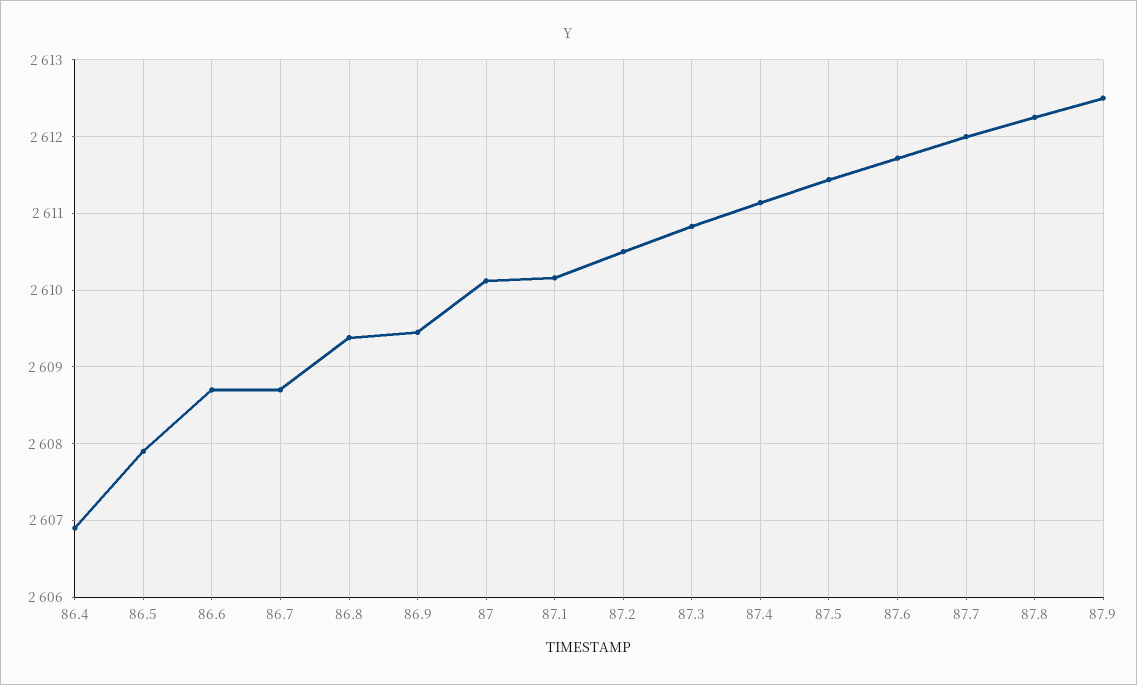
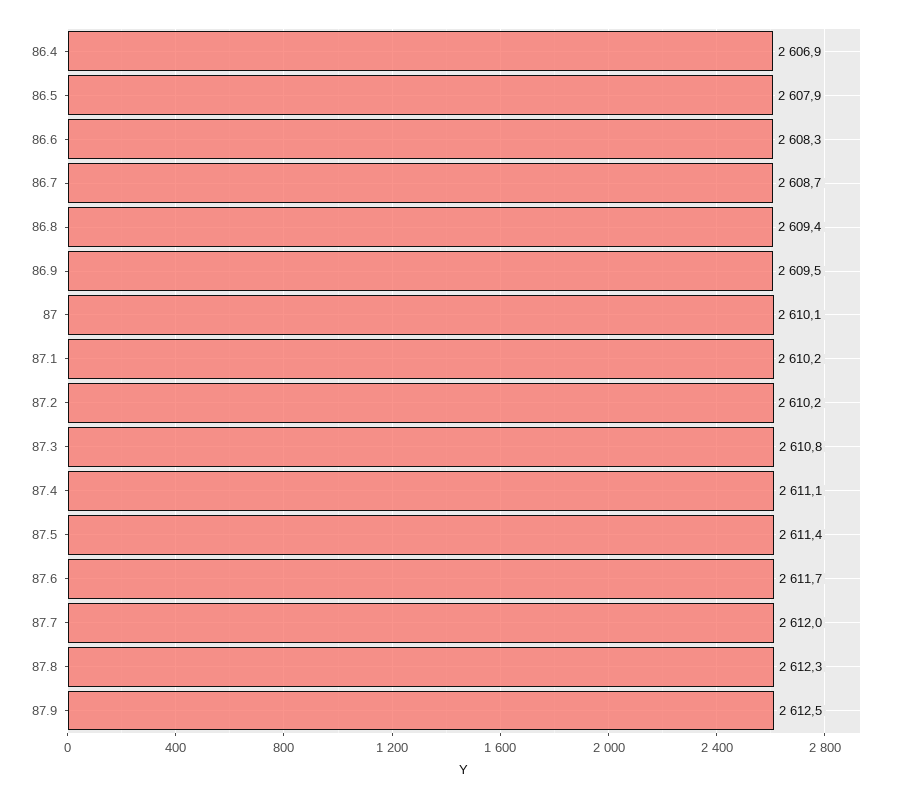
86.6: 2608.7 -> 2608.3
87.2: 2610.5 -> 2610.2

